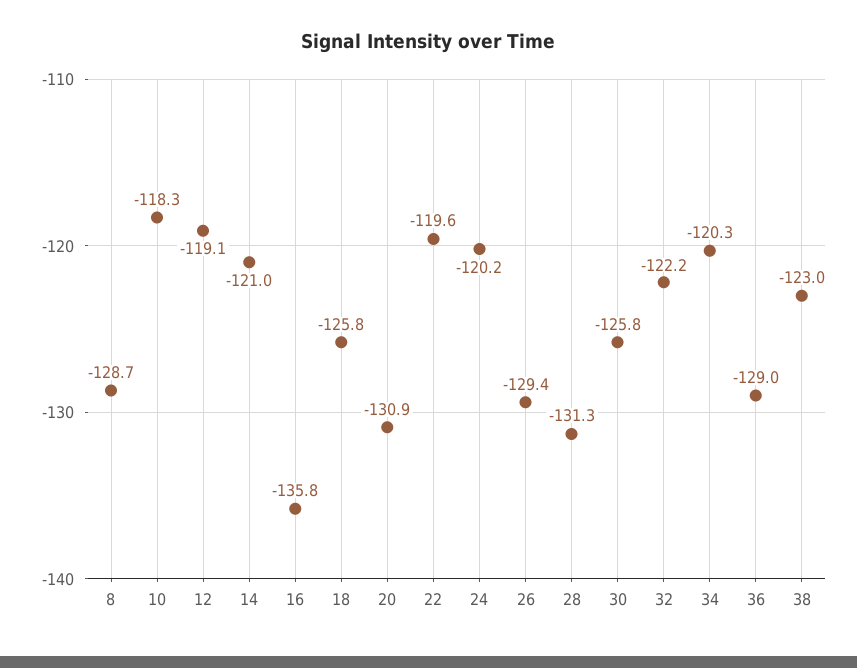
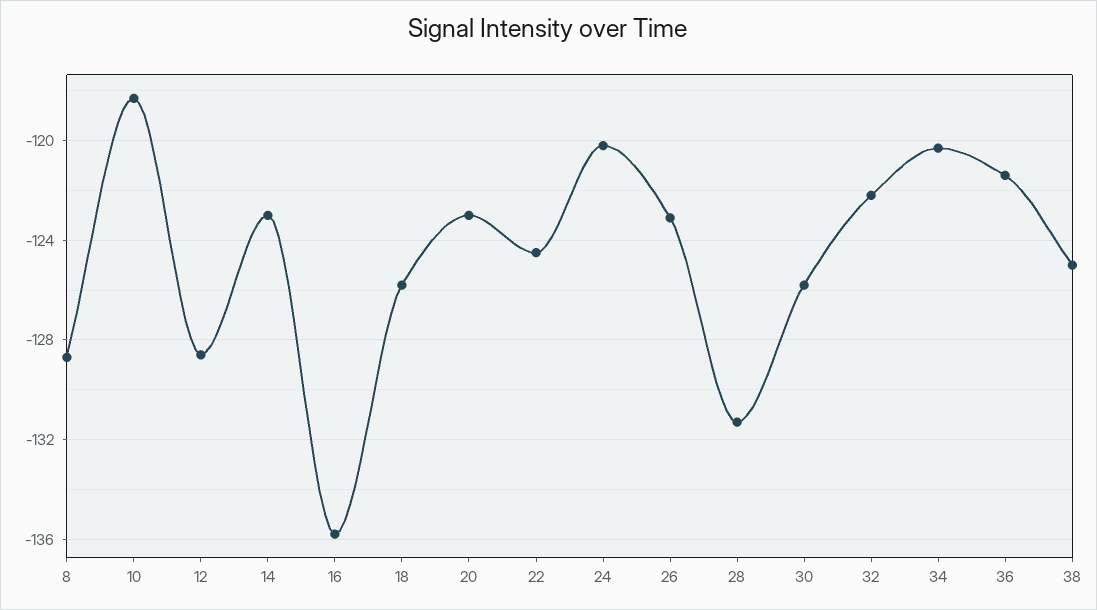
12: -119.1 -> -128.5
14: -121 -> -123
20: -130.9 -> -123
22: -119.6 -> -124.5
26: -129.4 -> -123
36: -129 -> -121.5
38: -123 -> -125

